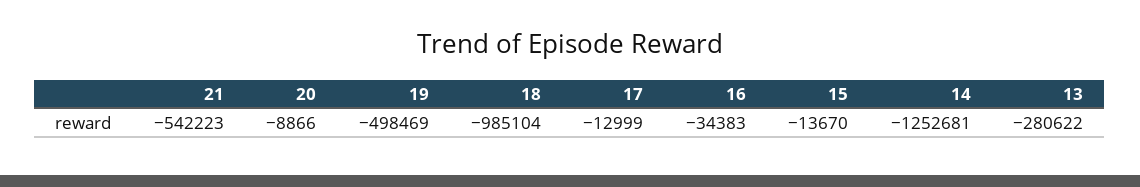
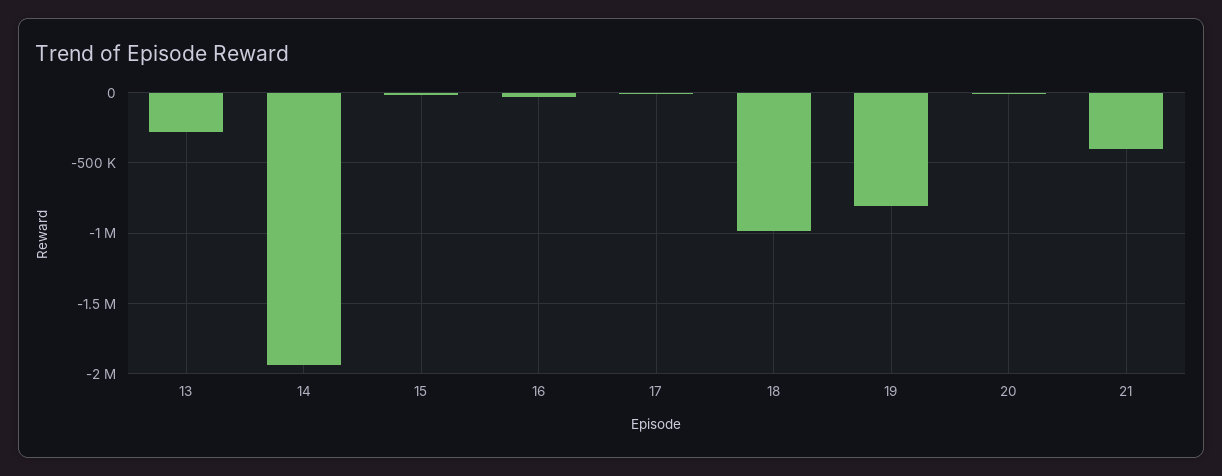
21: -542223 -> -400000
19: -498469 -> -800000
14: -1252681 -> -1950000

